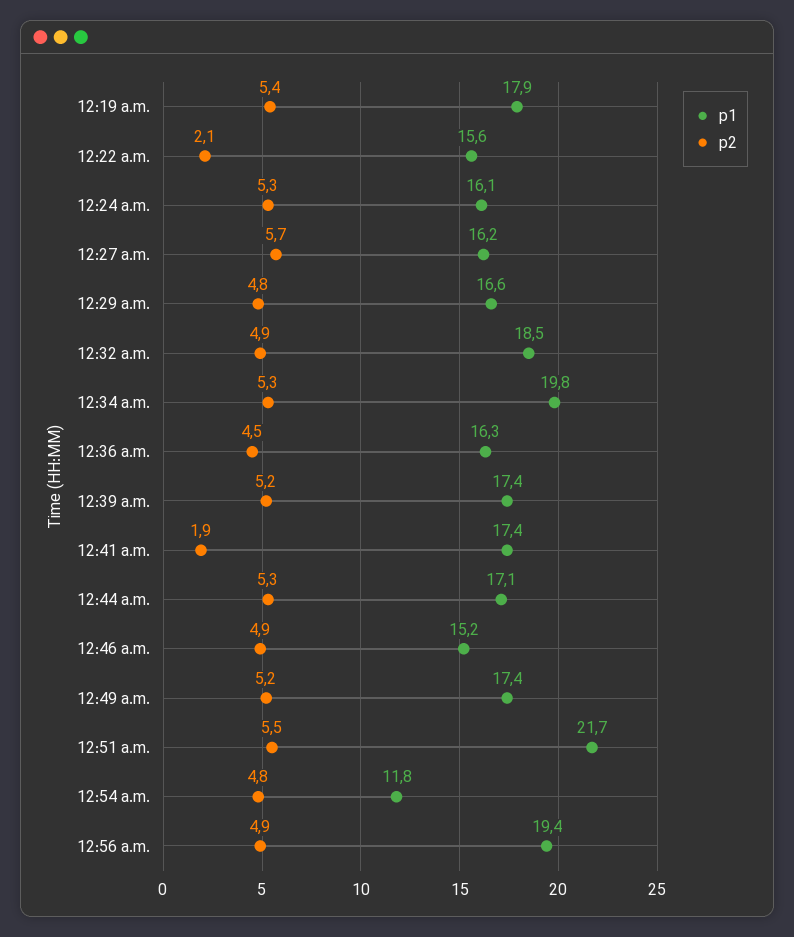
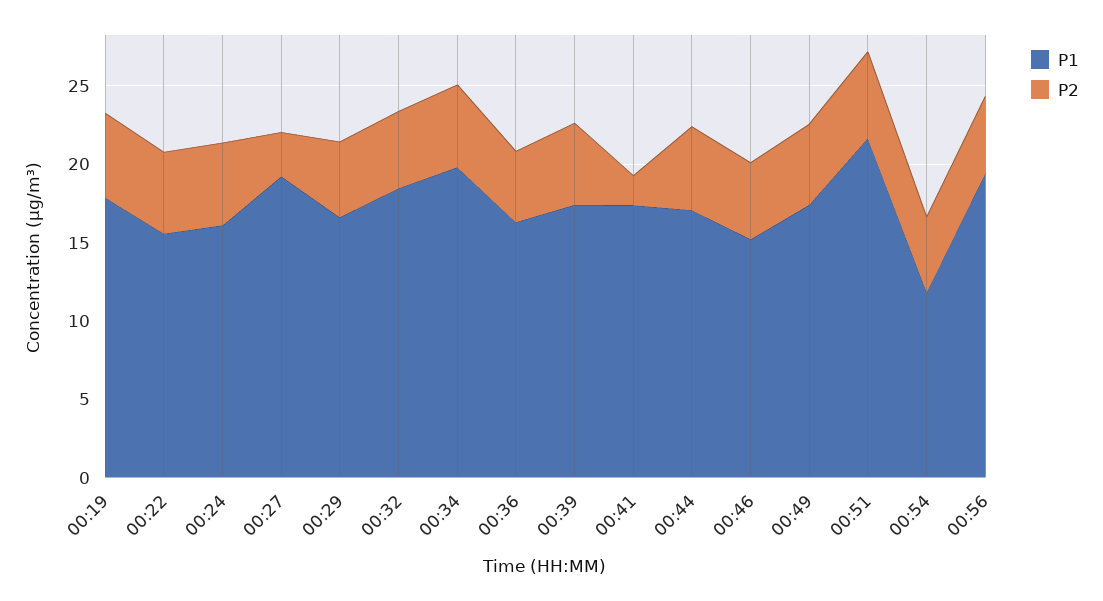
p2, 12:22 a.m.: 2.1 -> 5
p1, 12:27 a.m.: 16.2 -> 19
p2, 12:27 a.m.: 5.7 -> 3

